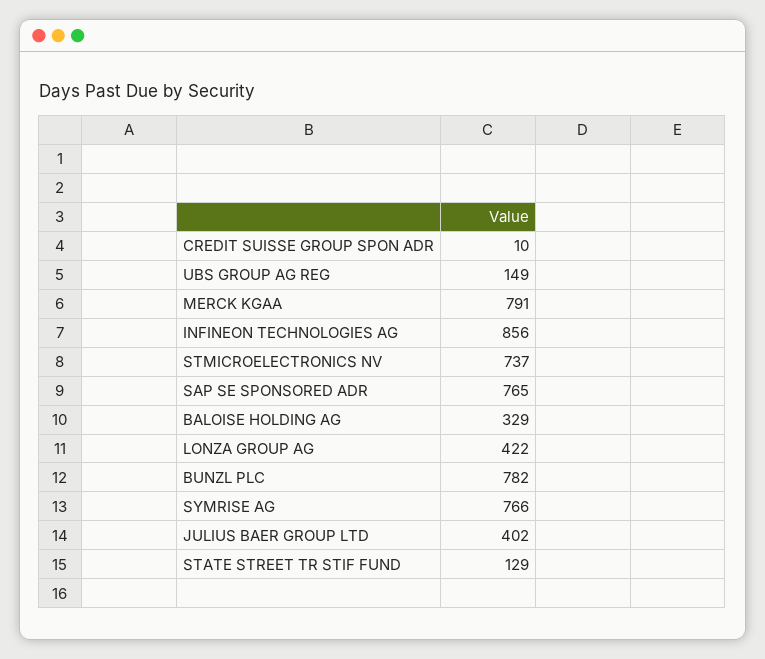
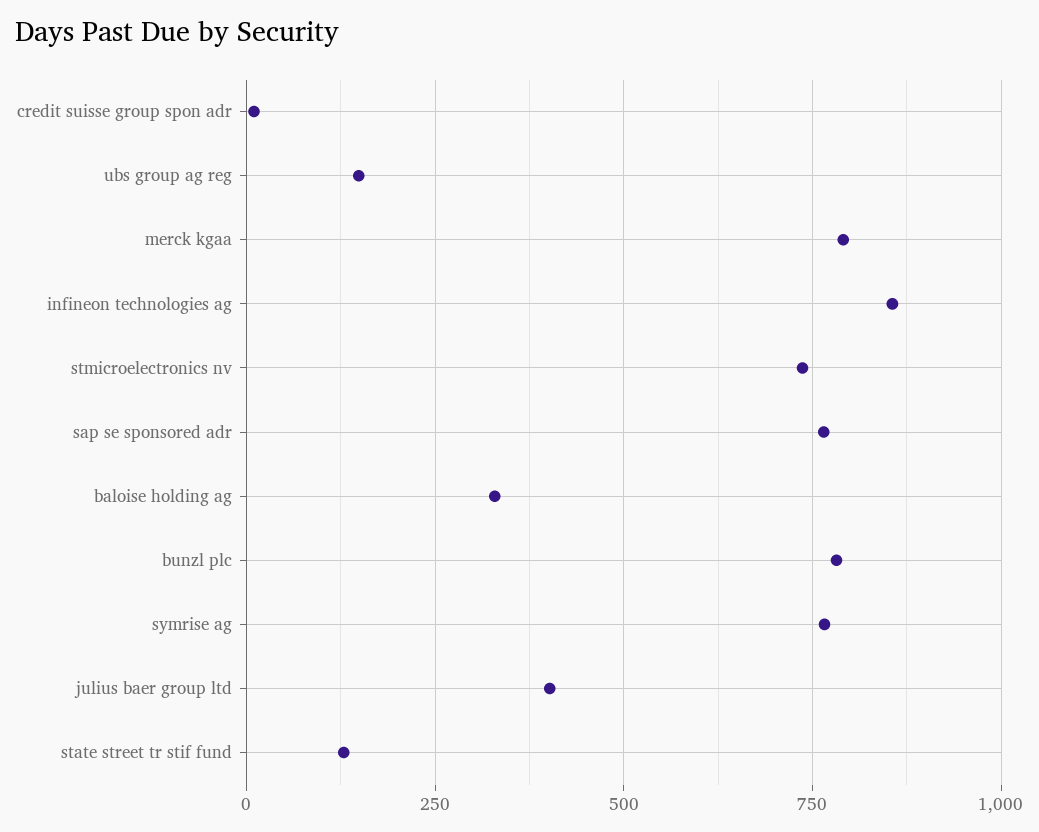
LONZA GROUP AG: 422 -> none

